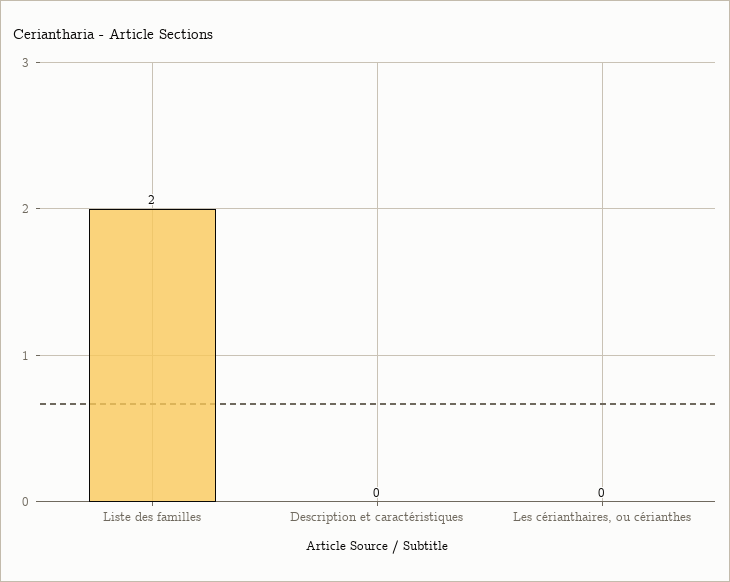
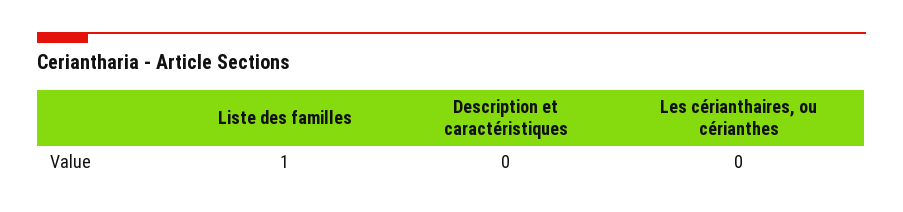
Liste des familles: 2 -> 1

